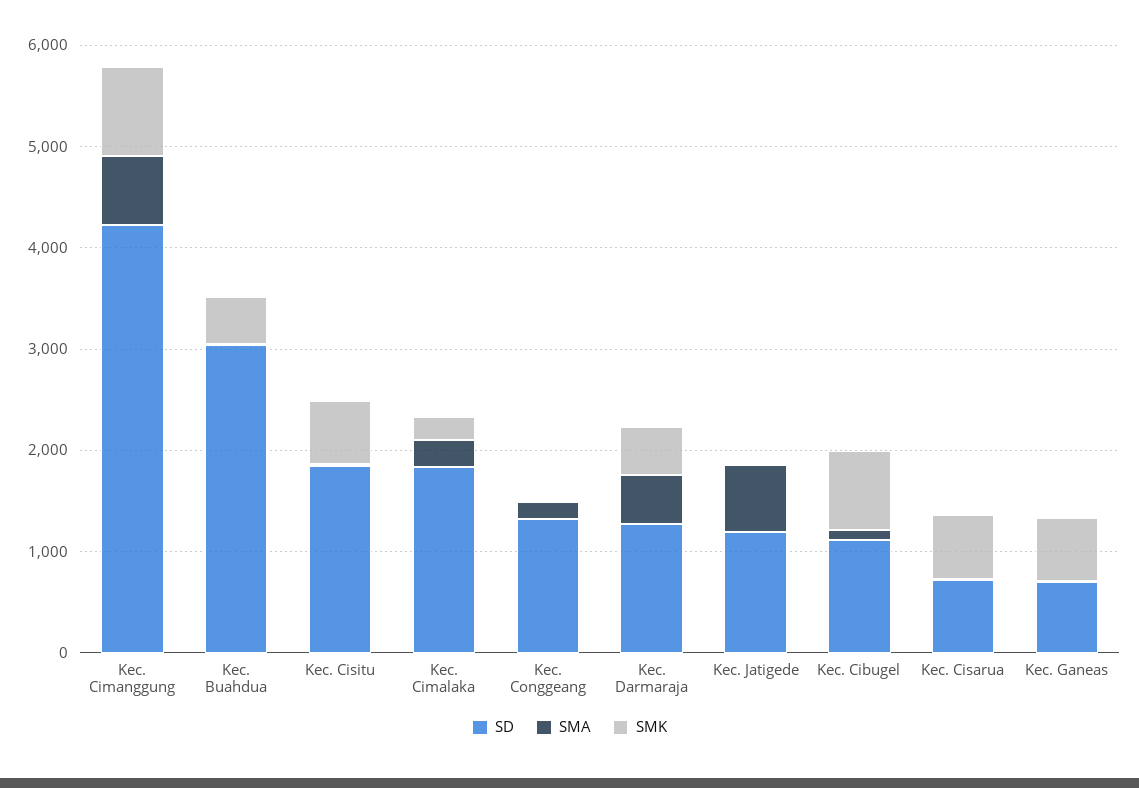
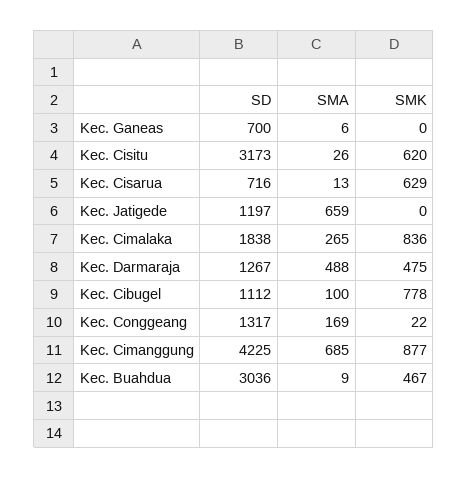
SD, Kec. Cisitu: 1800 -> 3173
SMK, Kec. Cimalaka: 200 -> 836
SMK, Kec. Ganeas: 600 -> 0

